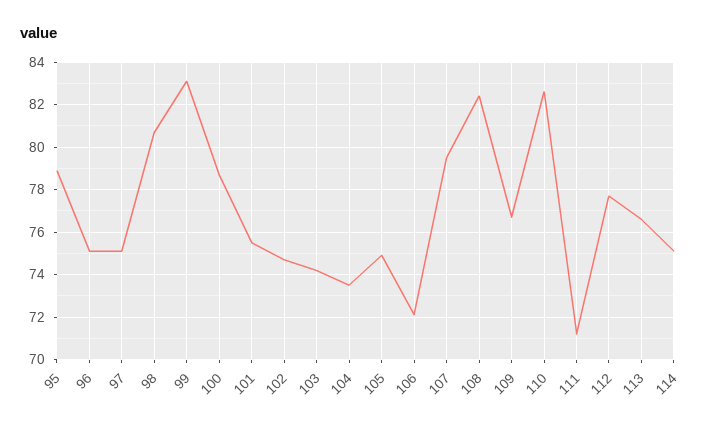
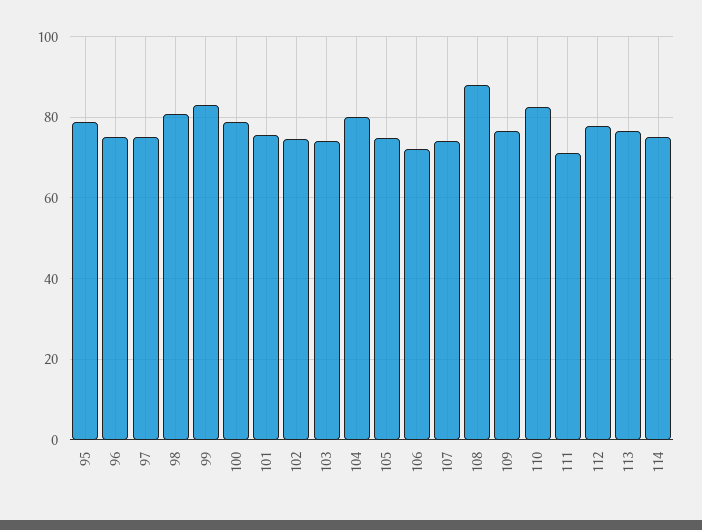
104: 73.5 -> 80
107: 79.5 -> 74
108: 82.5 -> 88

